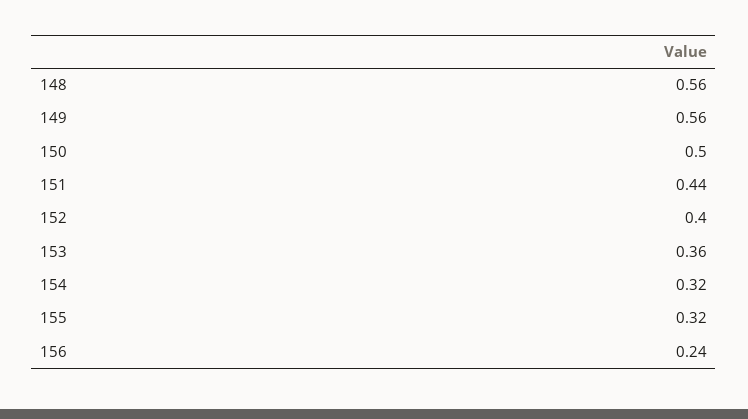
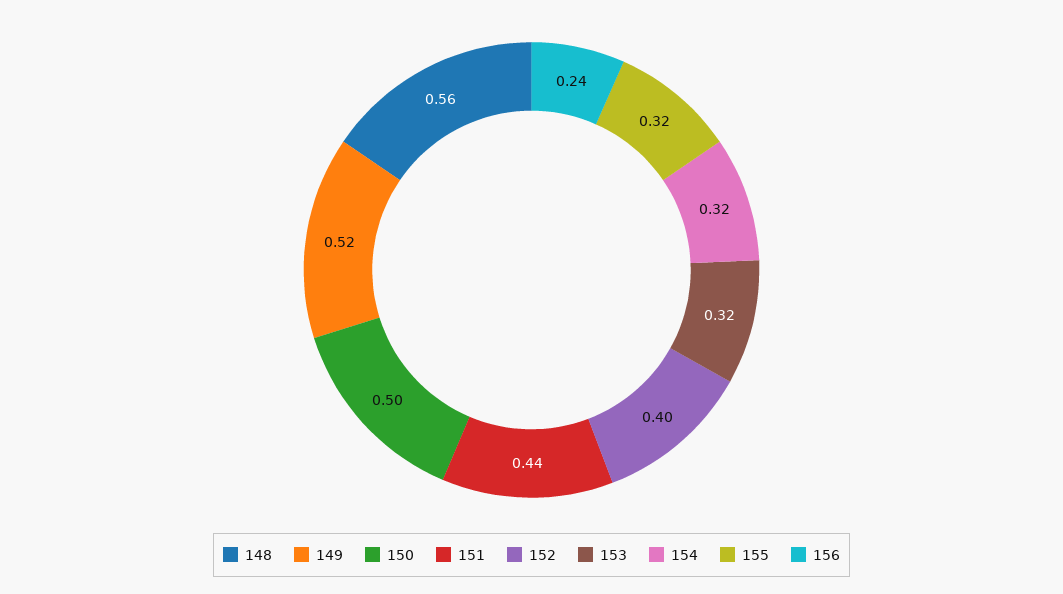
149: 0.56 -> 0.52
153: 0.36 -> 0.32

